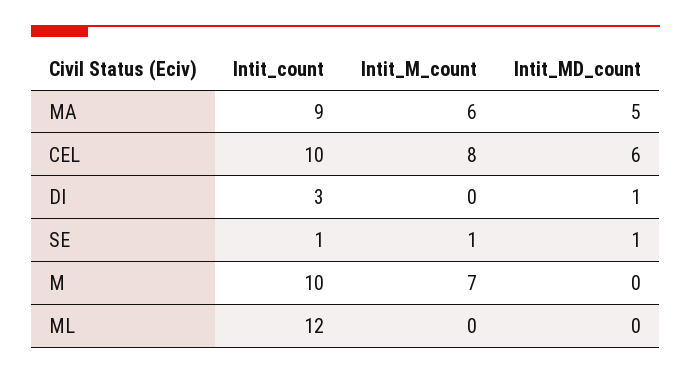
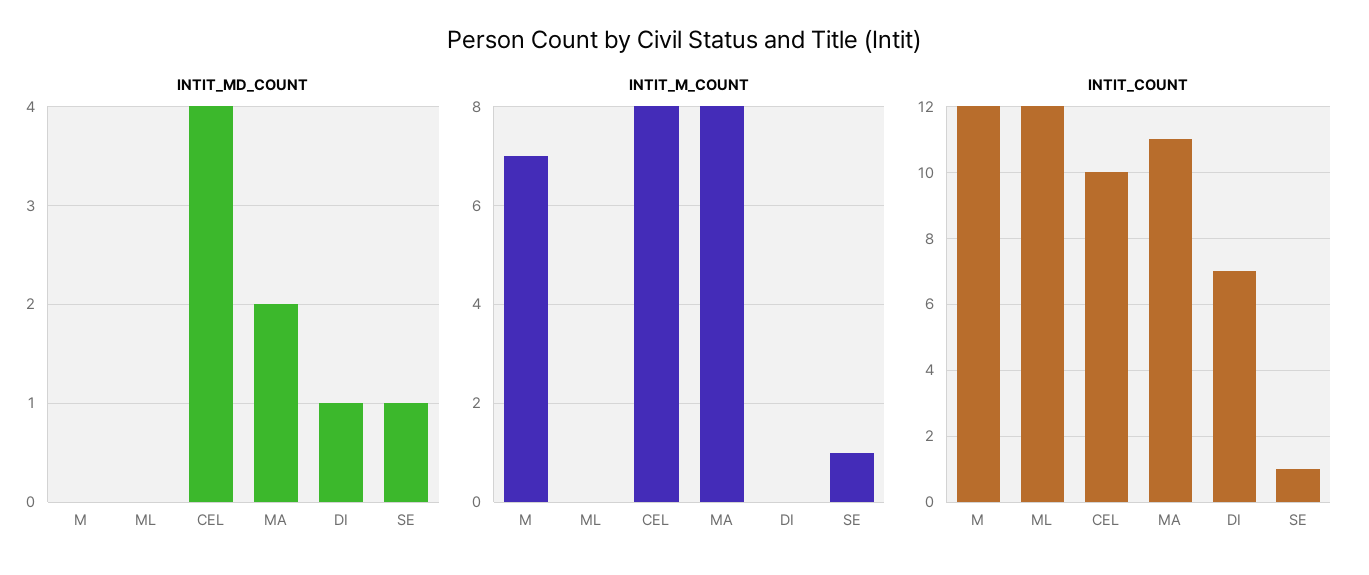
Intit_count, MA: 9 -> 11
Intit_M_count, MA: 6 -> 8
Intit_MD_count, MA: 5 -> 2
Intit_MD_count, CEL: 6 -> 4
Intit_count, DI: 3 -> 7
Intit_count, M: 10 -> 12

